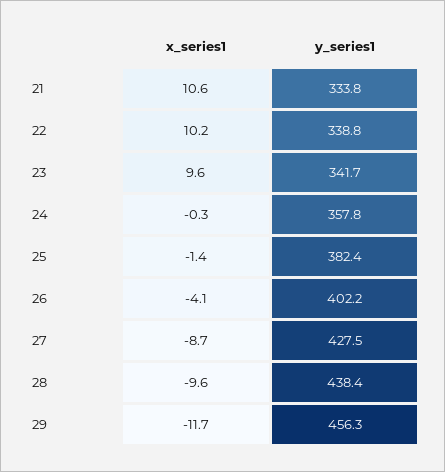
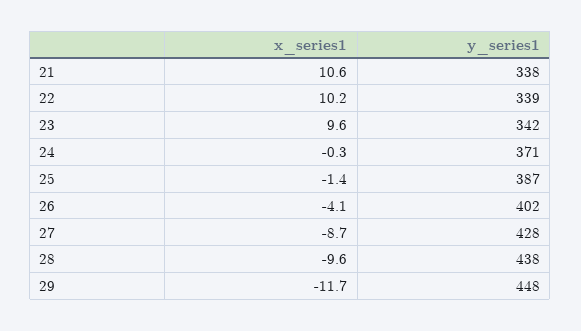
y_series1, 21: 333.8 -> 338
y_series1, 24: 357.8 -> 371
y_series1, 25: 382.4 -> 387
y_series1, 29: 456.3 -> 448

